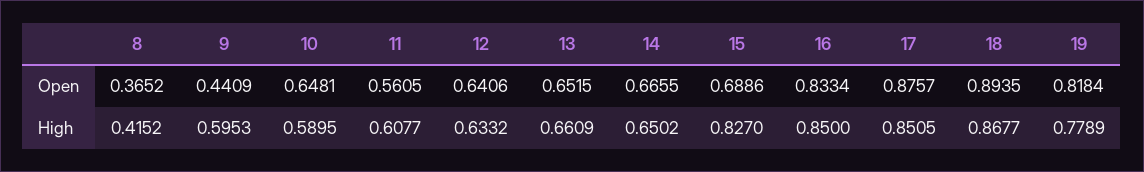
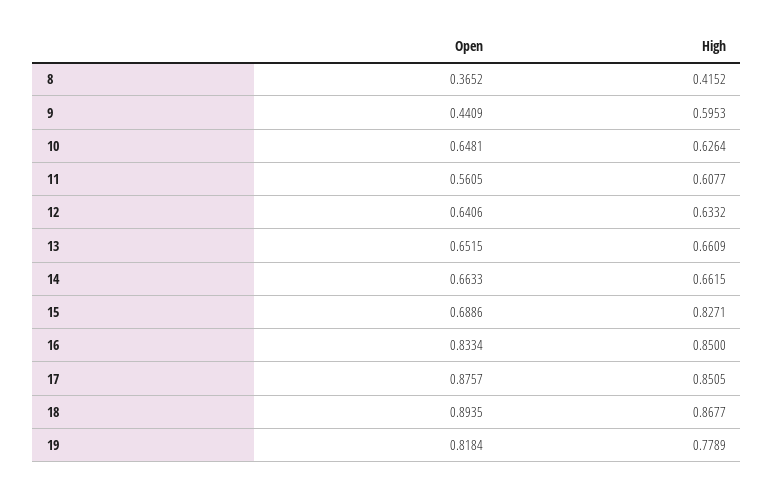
14, Open: 0.6655 -> 0.6633
10, High: 0.5895 -> 0.6264
14, High: 0.6502 -> 0.6615
15, High: 0.827 -> 0.8271

